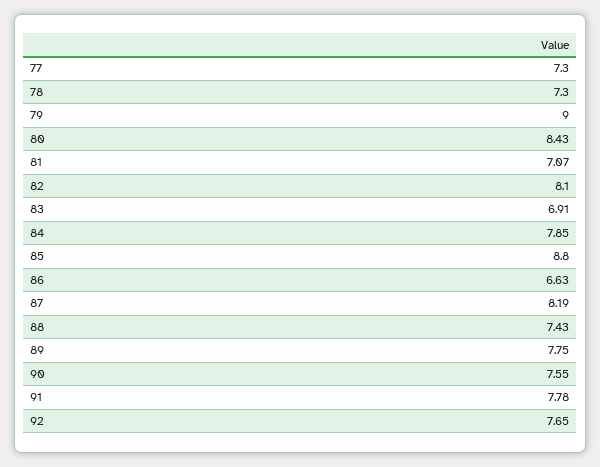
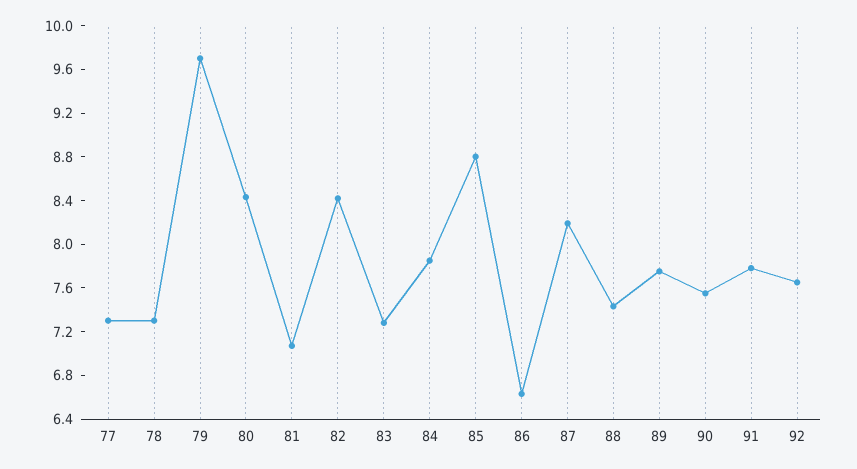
79: 9 -> 9.7
82: 8.1 -> 8.4
83: 6.91 -> 7.3

